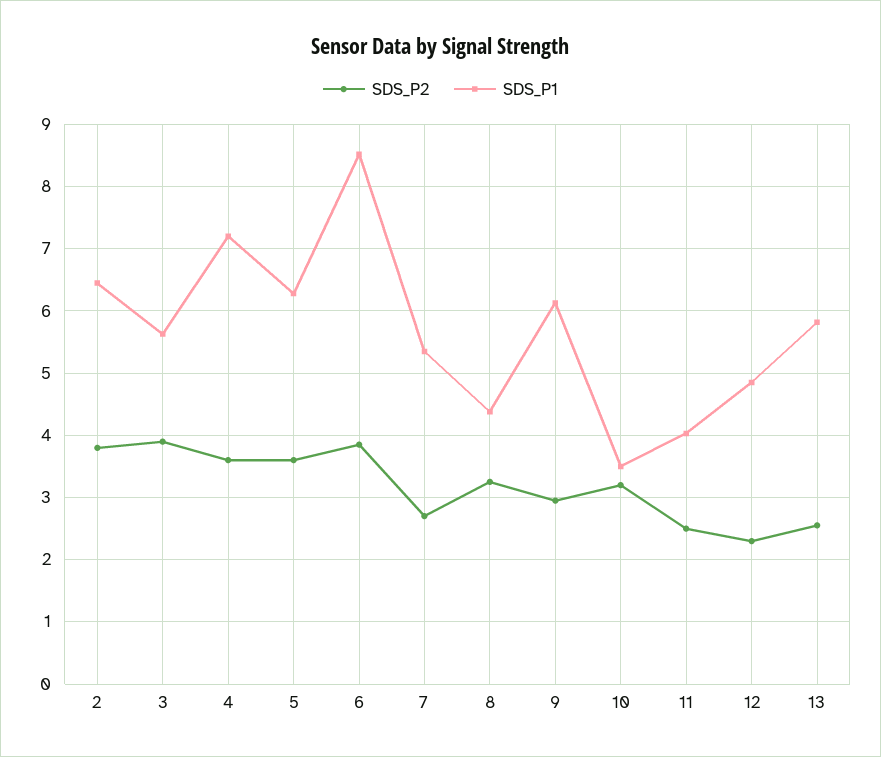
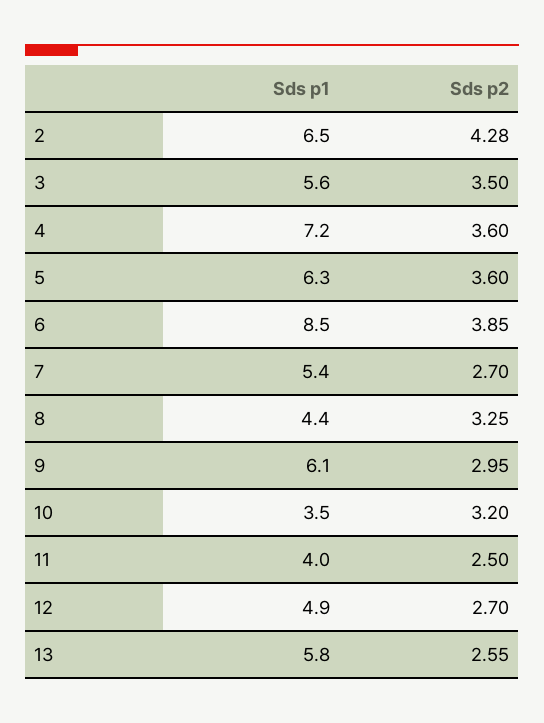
SDS_P2, 2: 3.8 -> 4.28
SDS_P2, 3: 3.9 -> 3.5
SDS_P2, 12: 2.3 -> 2.7

